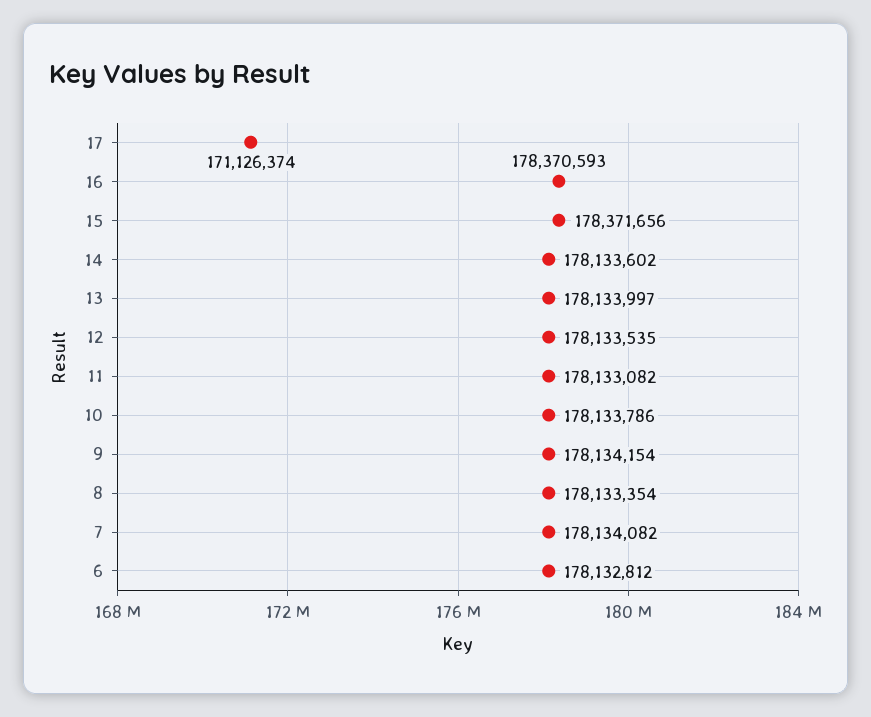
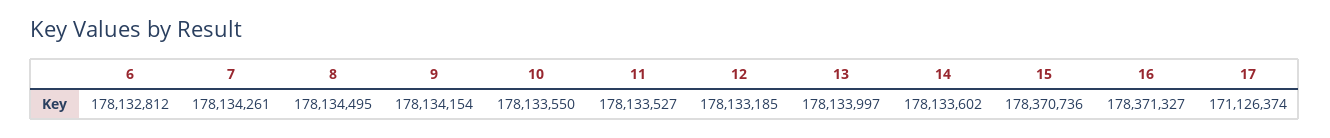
16: 178370593 -> 178371327
15: 178371656 -> 178370736
12: 178133535 -> 178133185
11: 178133082 -> 178133527
10: 178133786 -> 178133550
8: 178133354 -> 178134495
7: 178134082 -> 178134261

